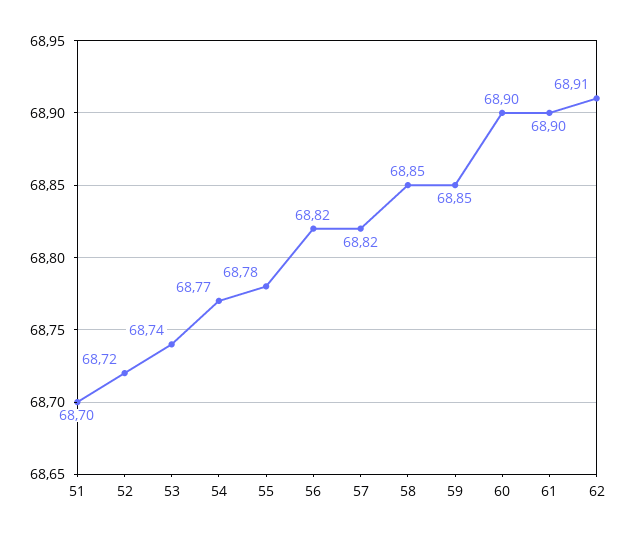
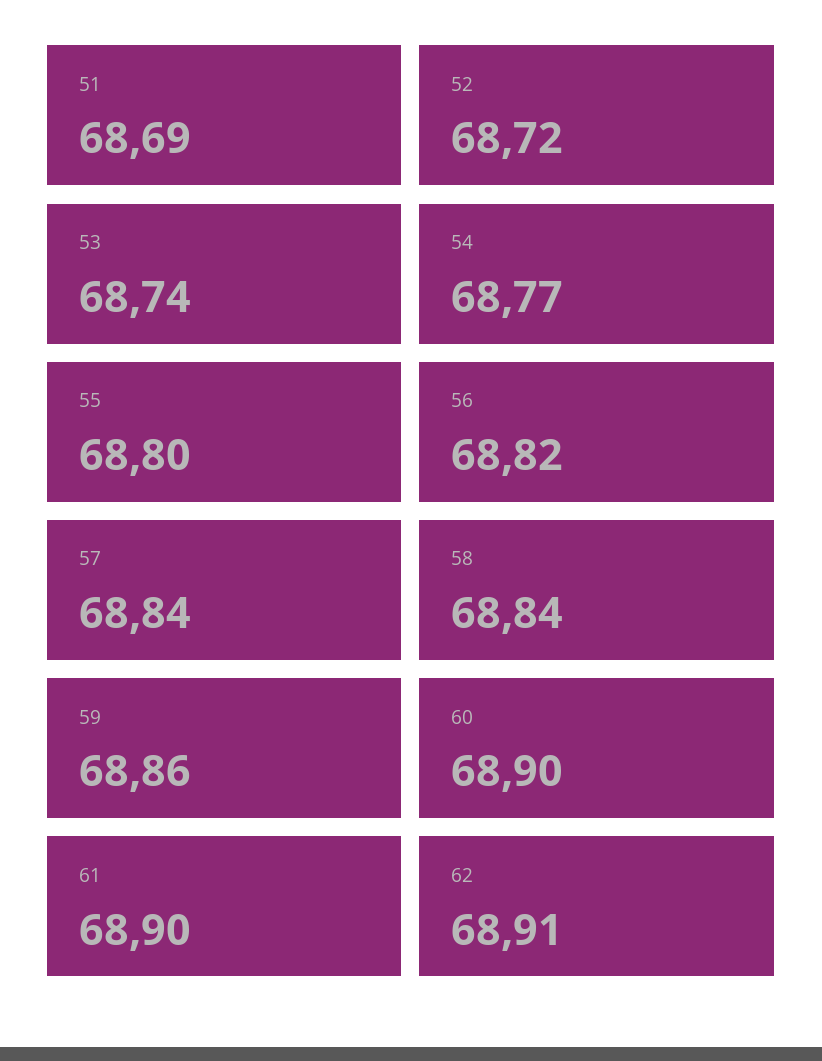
51: 68.7 -> 68.69
55: 68.78 -> 68.8
57: 68.82 -> 68.84
58: 68.85 -> 68.84
59: 68.85 -> 68.86

